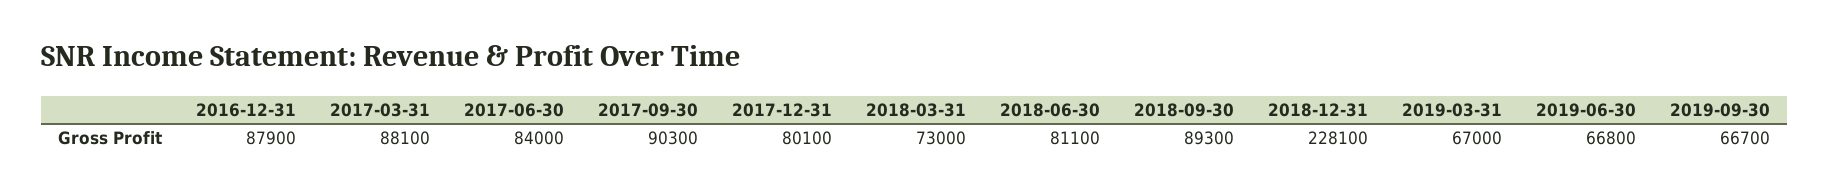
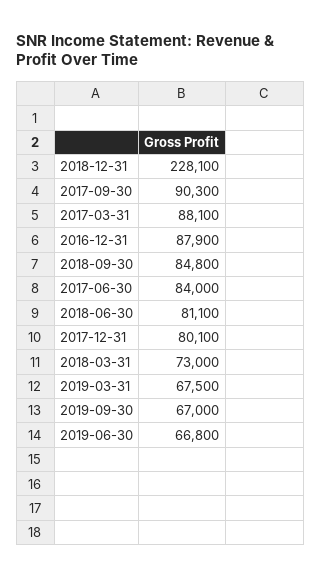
2018-09-30: 89300 -> 84800
2019-03-31: 67000 -> 67500
2019-09-30: 66700 -> 67000

